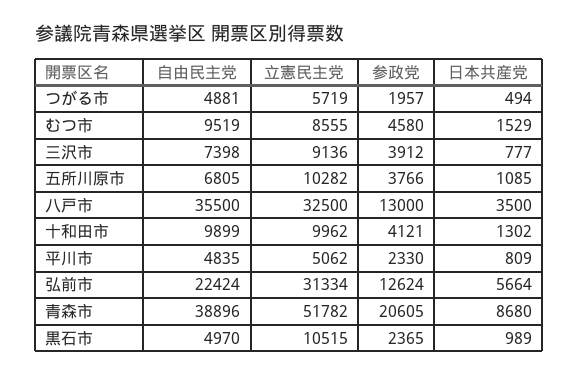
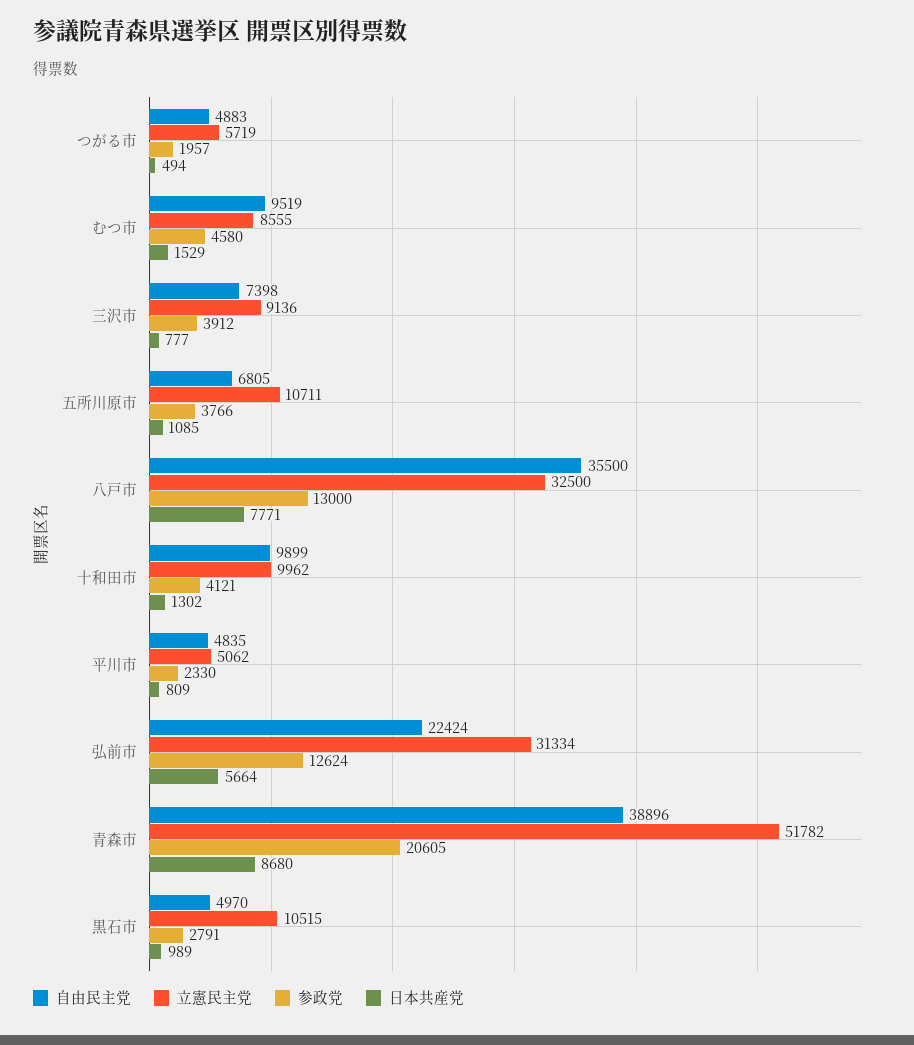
自由民主党, つがる市: 4881 -> 4883
立憲民主党, 五所川原市: 10282 -> 10711
日本共産党, 八戸市: 3500 -> 7771
参政党, 黒石市: 2365 -> 2791

